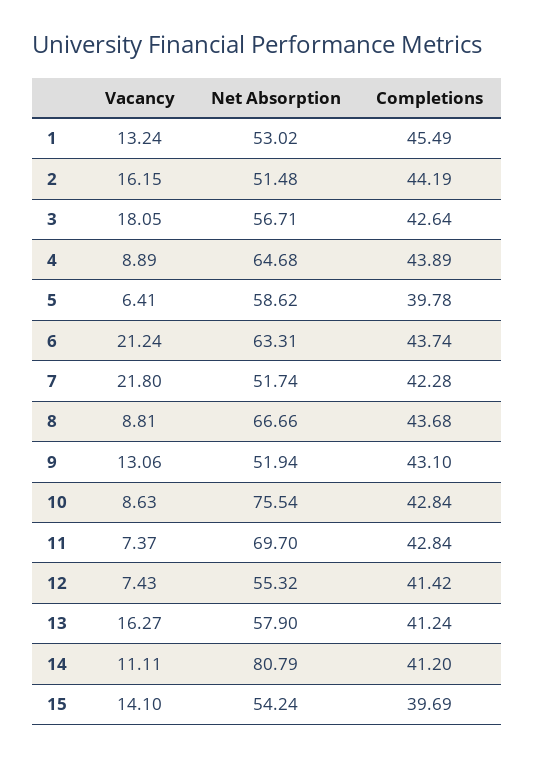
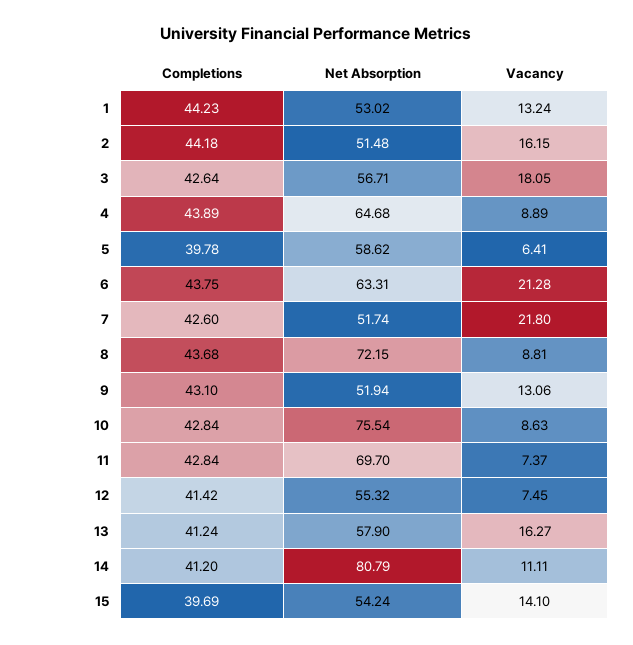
Completions, 1: 45.49 -> 44.23
Completions, 2: 44.19 -> 44.18
Vacancy, 6: 21.24 -> 21.28
Completions, 6: 43.74 -> 43.75
Completions, 7: 42.28 -> 42.6
Net Absorption, 8: 66.66 -> 72.15
Vacancy, 12: 7.43 -> 7.45

